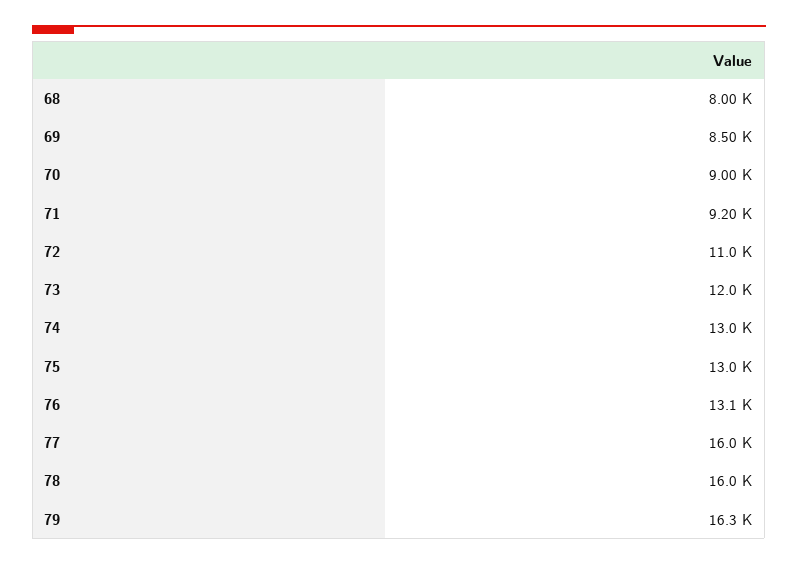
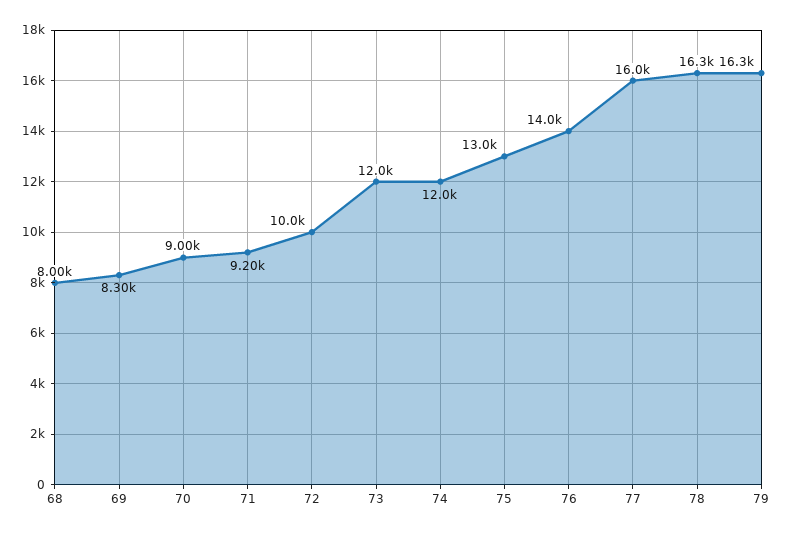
69: 8500 -> 8300
72: 11000 -> 10000
74: 13000 -> 12000
76: 13100 -> 14000
78: 16000 -> 16300

